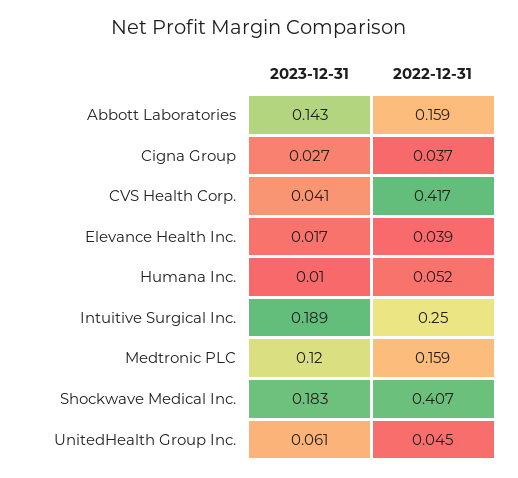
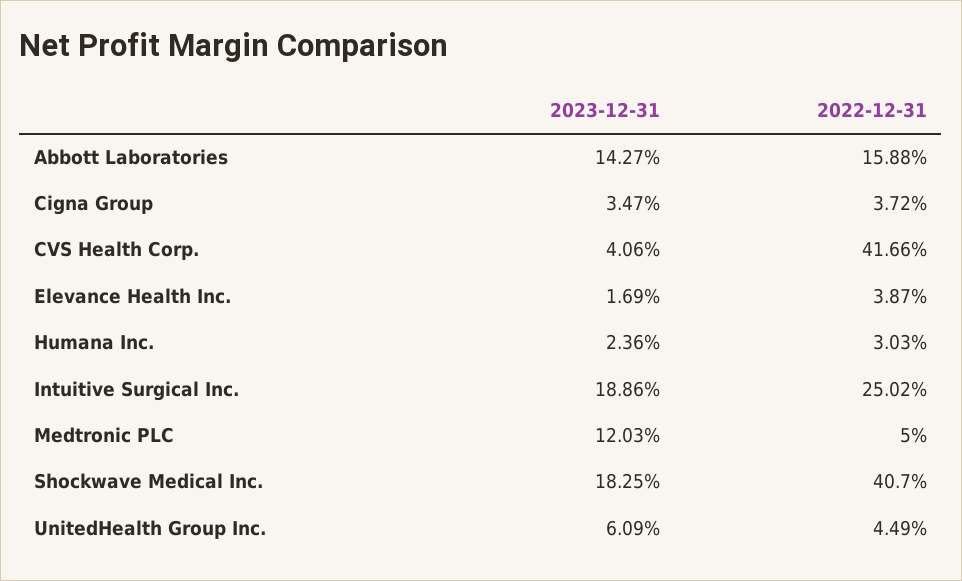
2023-12-31, Cigna Group: 0.027 -> 0.0347
2023-12-31, Humana Inc.: 0.01 -> 0.0236
2022-12-31, Humana Inc.: 0.052 -> 0.0303
2022-12-31, Medtronic PLC: 0.159 -> 0.05

